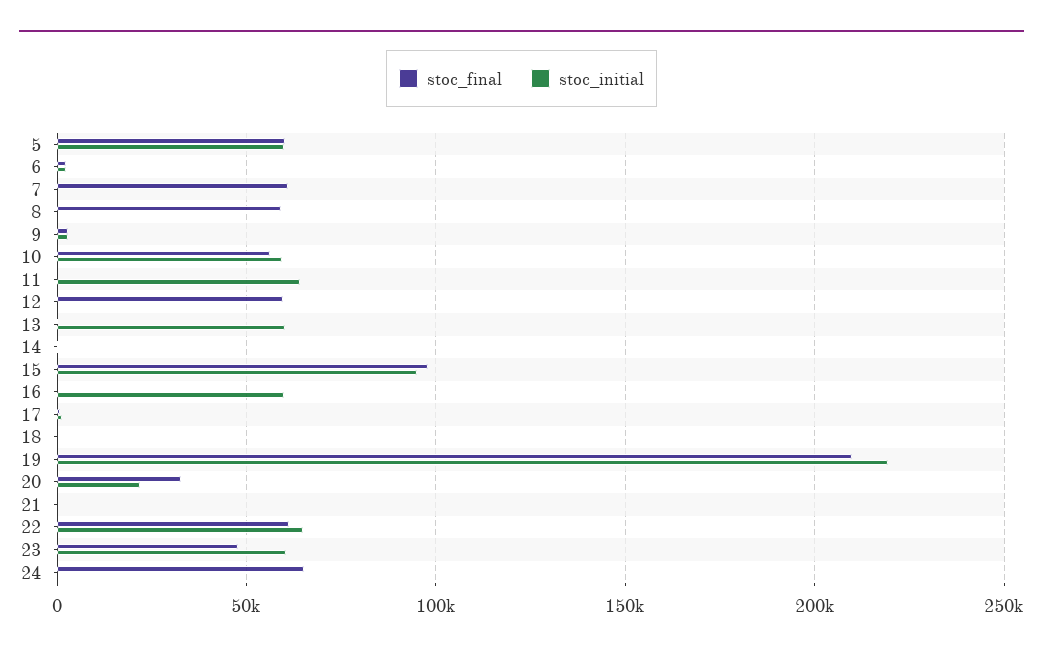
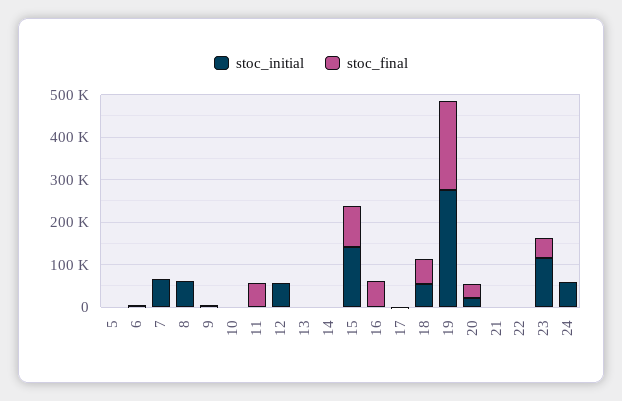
stoc_final, 5: 60000 -> 0
stoc_initial, 5: 60000 -> 0
stoc_final, 7: 60000 -> 0
stoc_initial, 7: 0 -> 60000
stoc_final, 8: 60000 -> 0
stoc_initial, 8: 0 -> 60000
stoc_final, 10: 55000 -> 0
stoc_initial, 10: 60000 -> 0
stoc_final, 11: 0 -> 60000
stoc_initial, 11: 65000 -> 0
stoc_final, 12: 60000 -> 0
stoc_initial, 12: 0 -> 60000
stoc_initial, 13: 60000 -> 0
stoc_initial, 15: 95000 -> 140000
stoc_final, 16: 0 -> 60000
stoc_initial, 16: 60000 -> 0
stoc_final, 18: 0 -> 60000
stoc_initial, 18: 0 -> 60000
stoc_initial, 19: 220000 -> 280000
stoc_final, 22: 60000 -> 0
stoc_initial, 22: 65000 -> 0
stoc_initial, 23: 60000 -> 120000
stoc_final, 24: 65000 -> 0
stoc_initial, 24: 0 -> 60000

